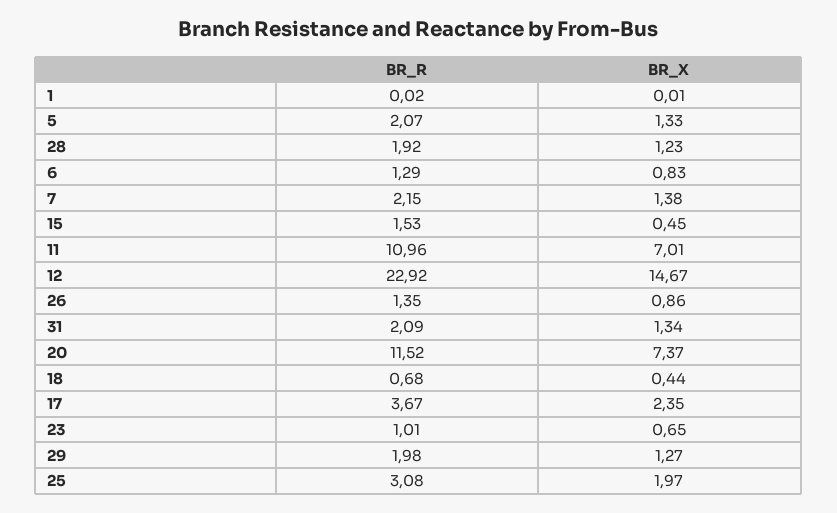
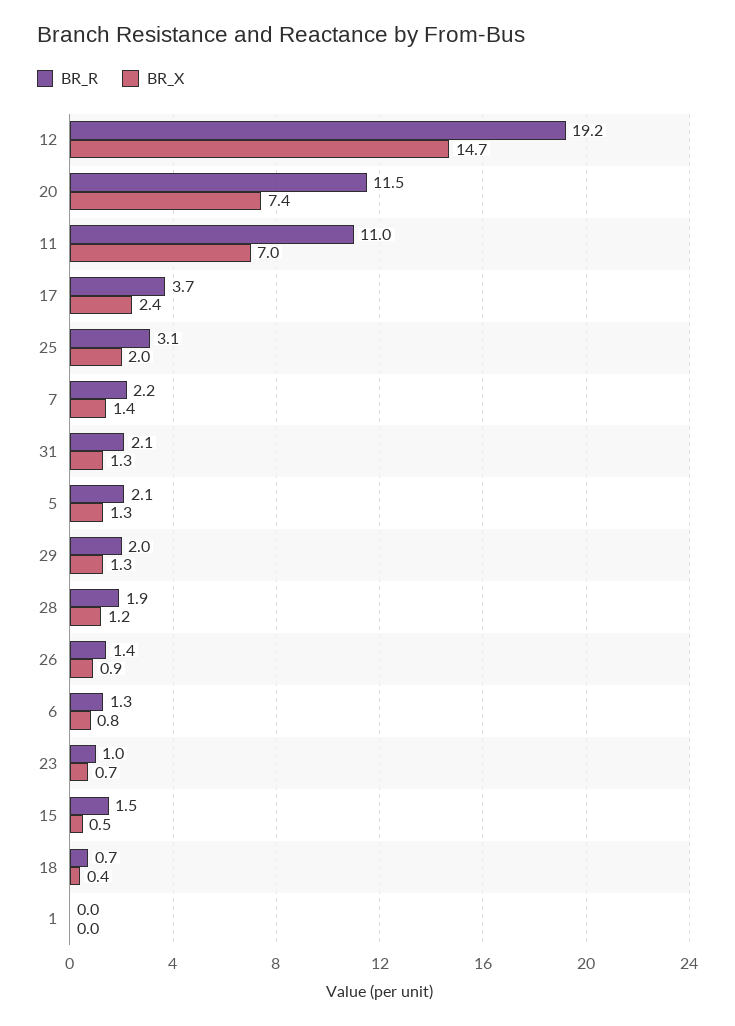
BR_R, 12: 22.92 -> 19.2

